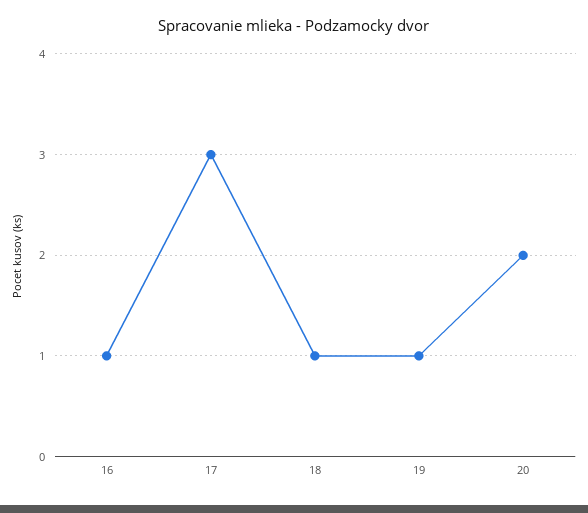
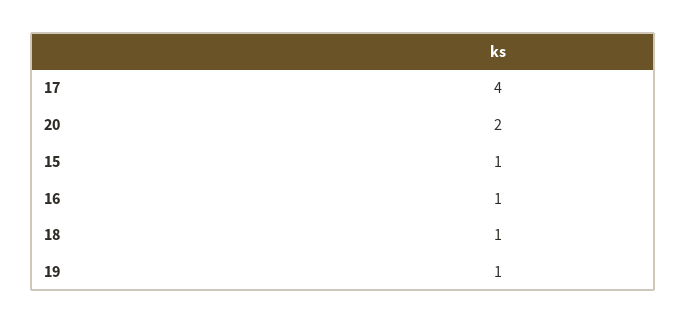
17: 3 -> 4
15: none -> 1

